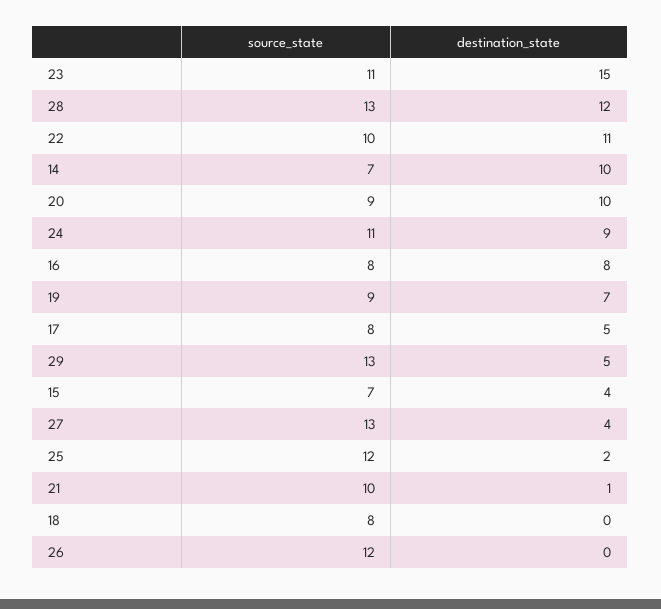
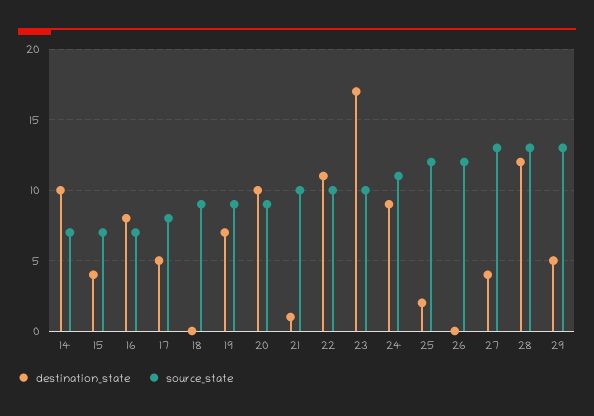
source_state, 23: 11 -> 10
destination_state, 23: 15 -> 17
source_state, 16: 8 -> 7
source_state, 18: 8 -> 9

